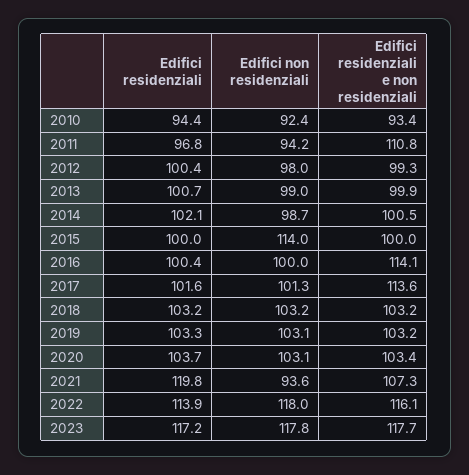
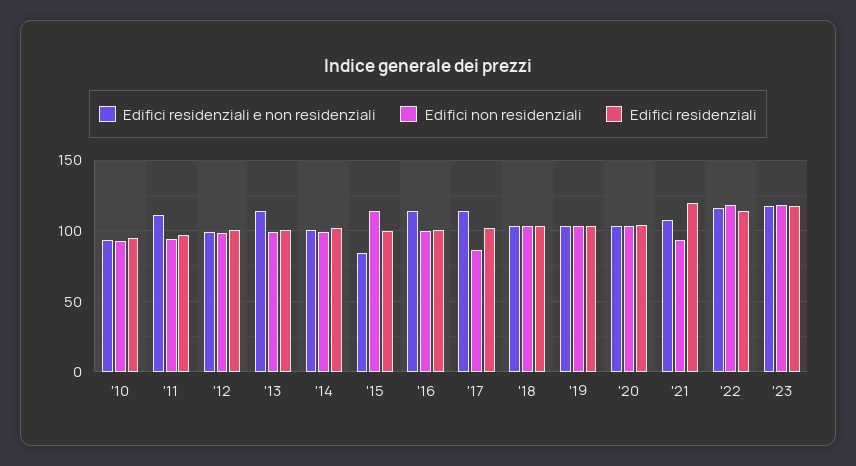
Edifici residenziali e non residenziali, 2013: 99.9 -> 115
Edifici residenziali e non residenziali, 2015: 100 -> 85
Edifici non residenziali, 2017: 101.3 -> 85

